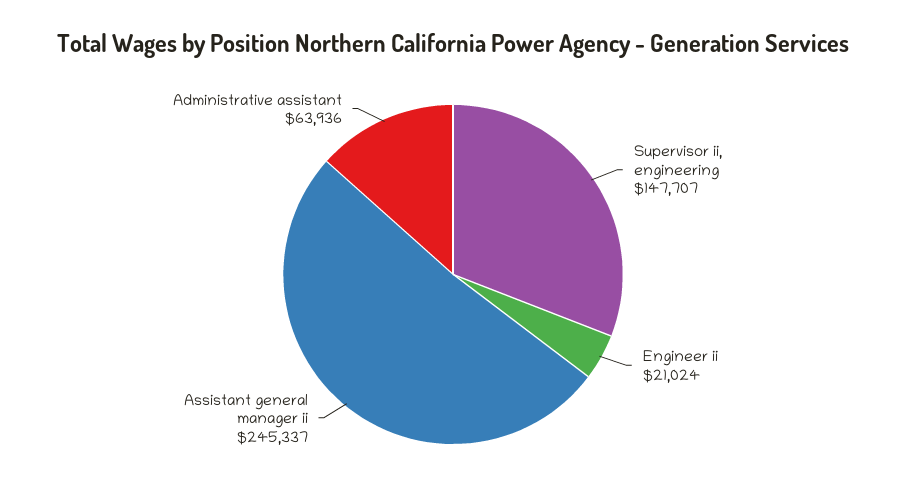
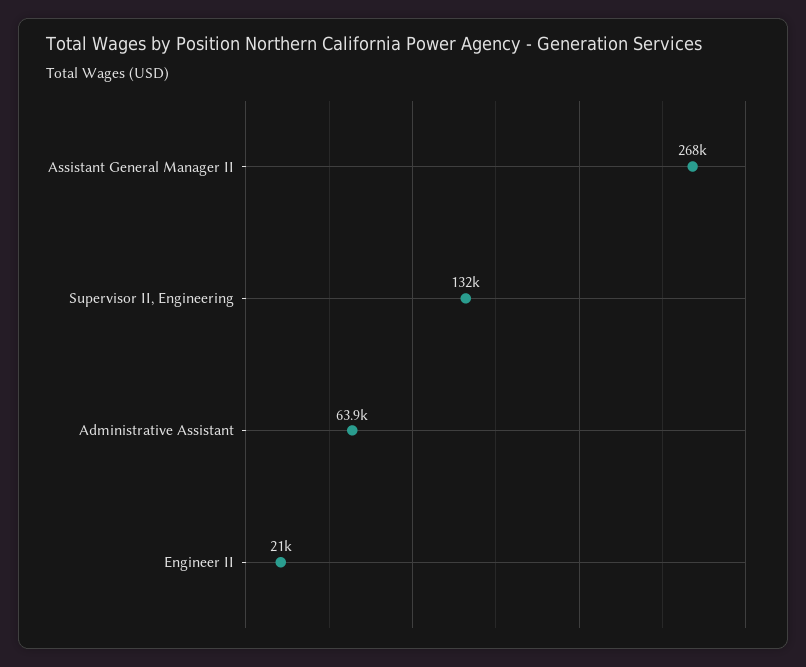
Supervisor ii, engineering: 147707 -> 132000
Assistant general manager ii: 245337 -> 268000

